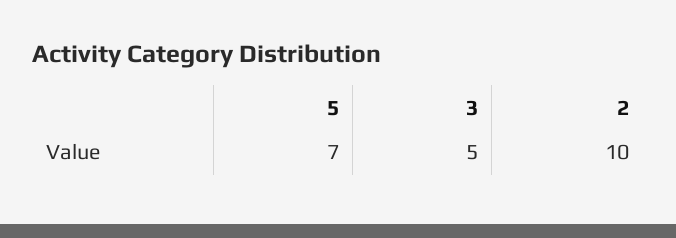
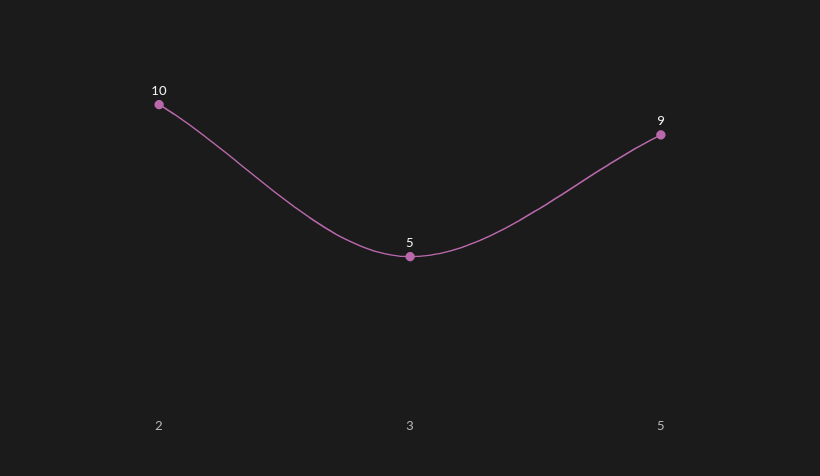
5: 7 -> 9

